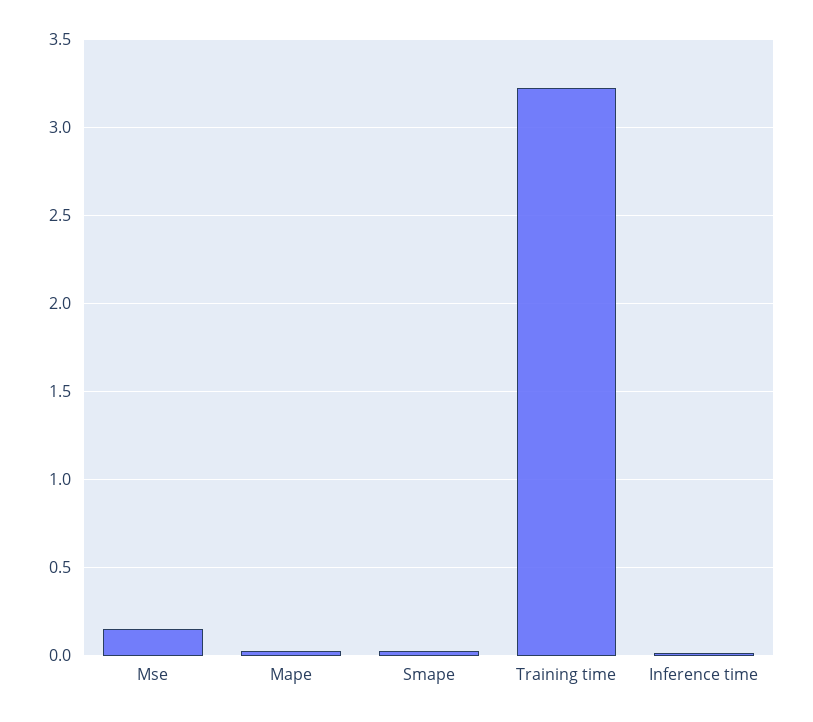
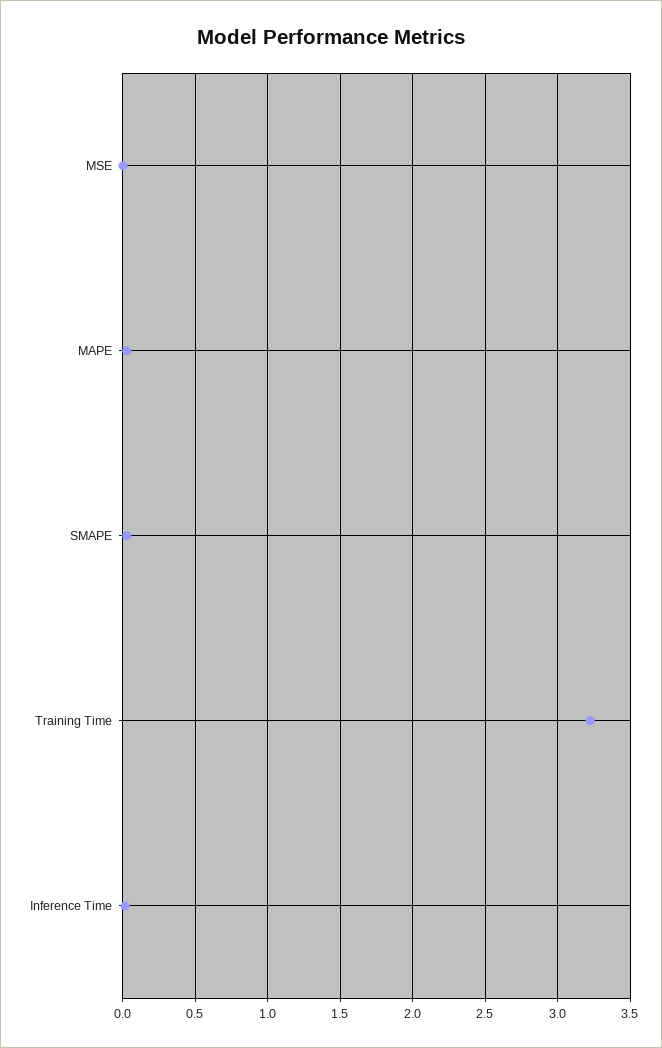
Mse: 0.15 -> 0

